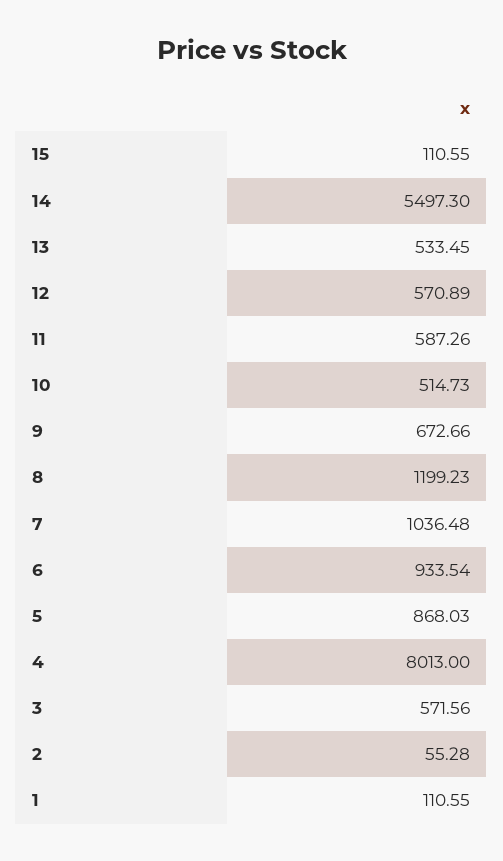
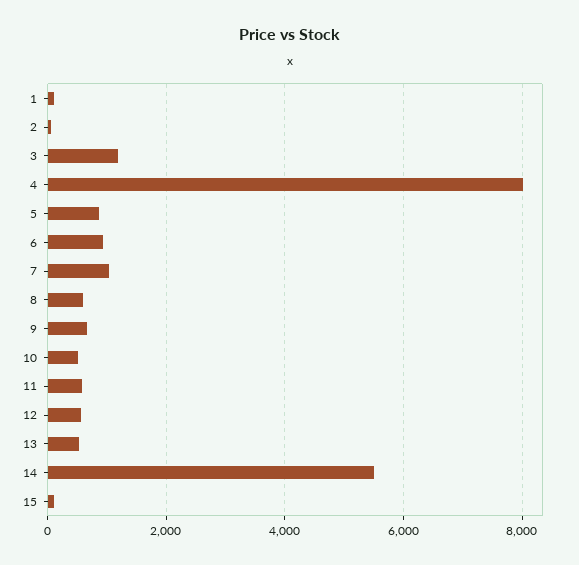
8: 1199.23 -> 600
3: 571.56 -> 1200

